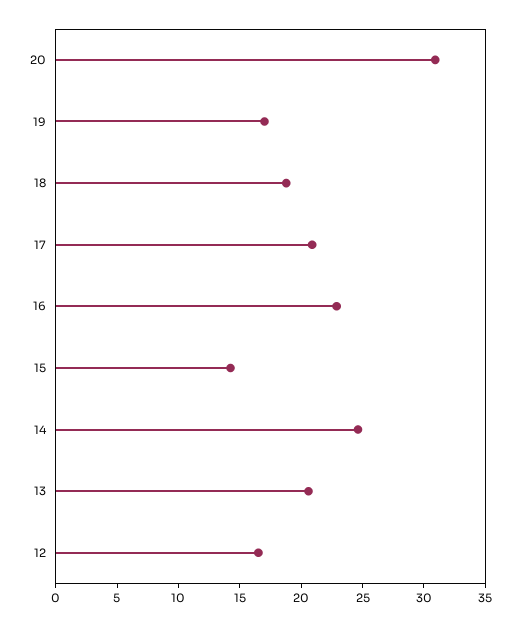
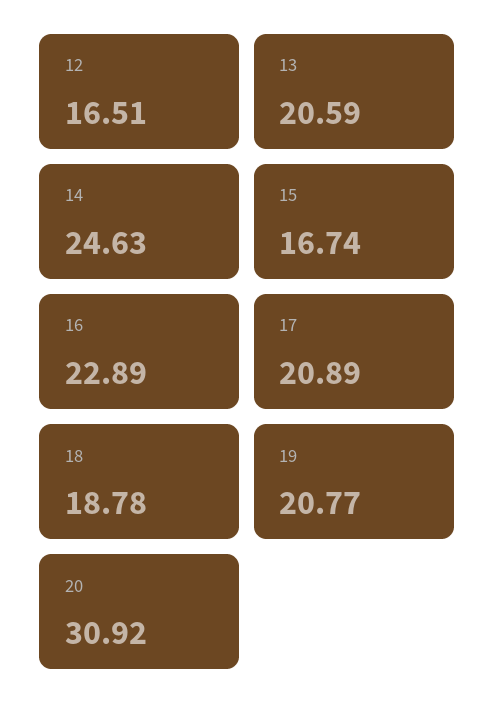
19: 17 -> 20.77
15: 14 -> 16.74

